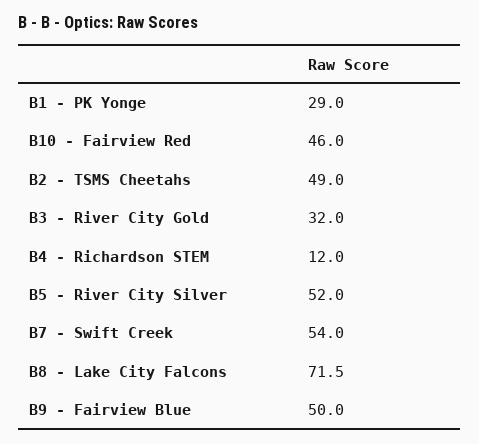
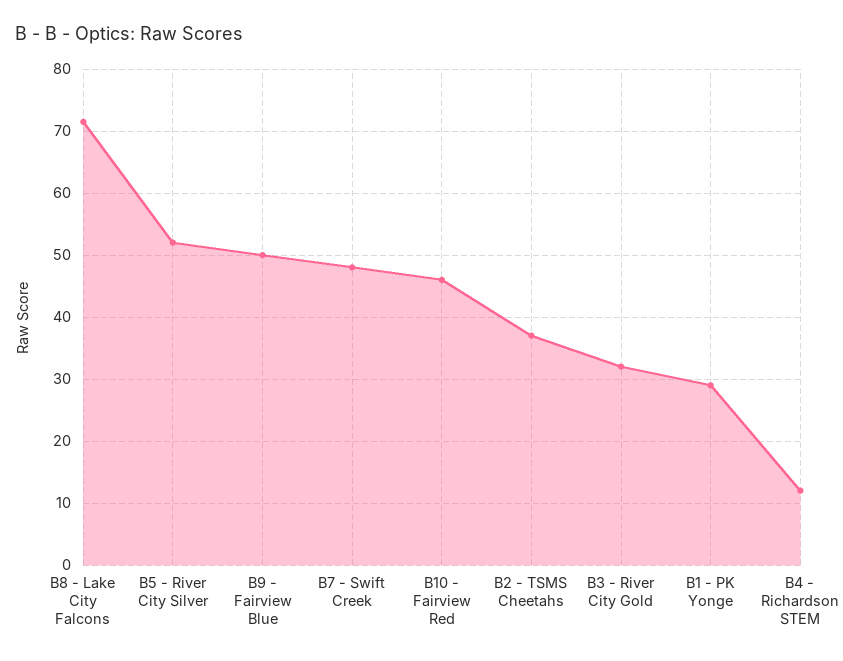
B2 - TSMS Cheetahs: 49 -> 37
B7 - Swift Creek: 54 -> 48

